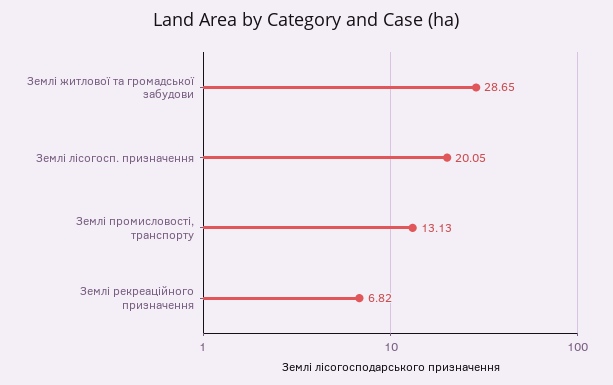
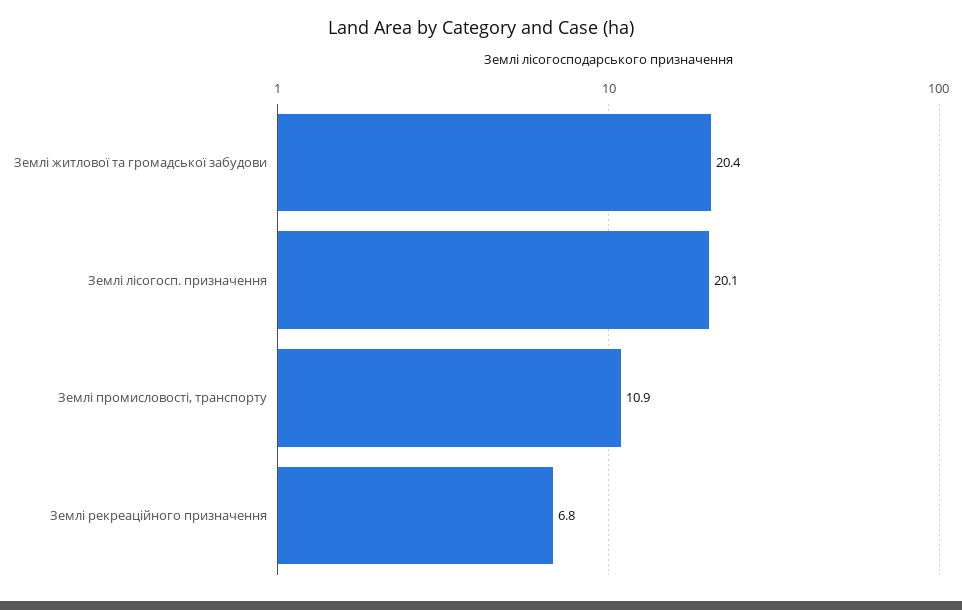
Землі житлової та громадської забудови: 28.65 -> 20.4
Землі промисловості, транспорту: 13.13 -> 10.9

